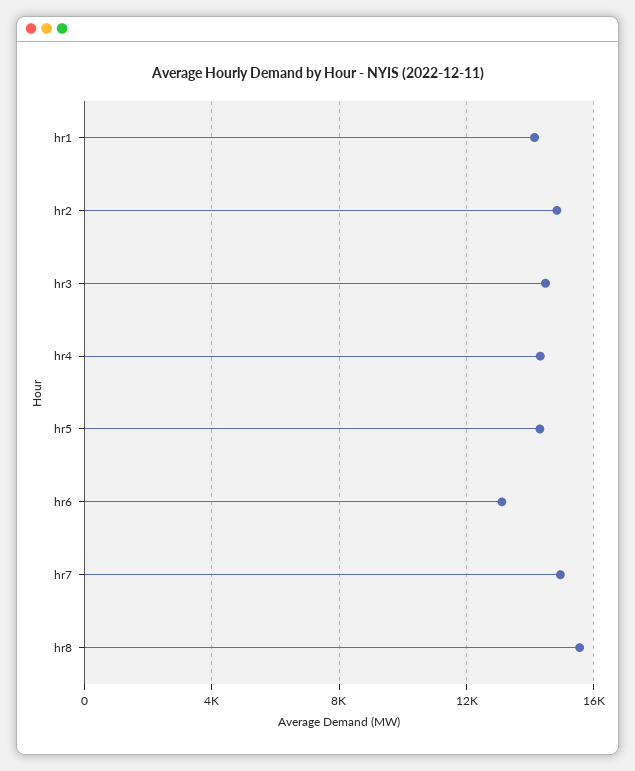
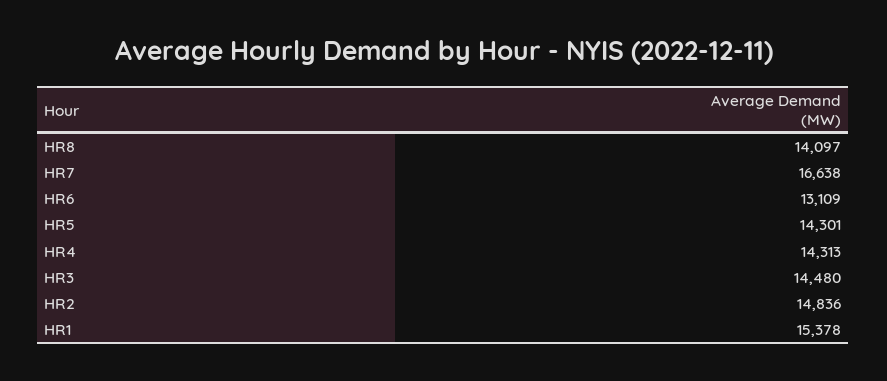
hr1: 14000 -> 15378
hr7: 15000 -> 16638
hr8: 15500 -> 14097

